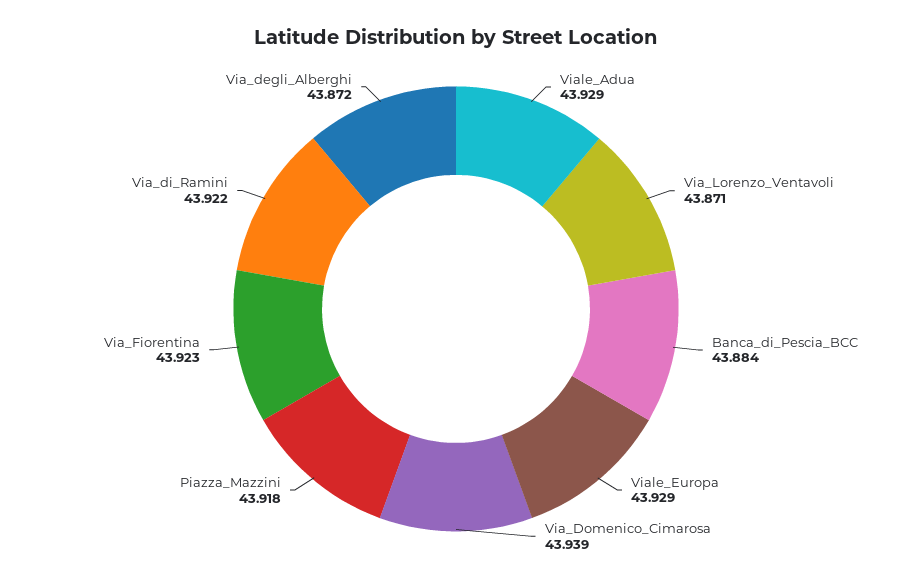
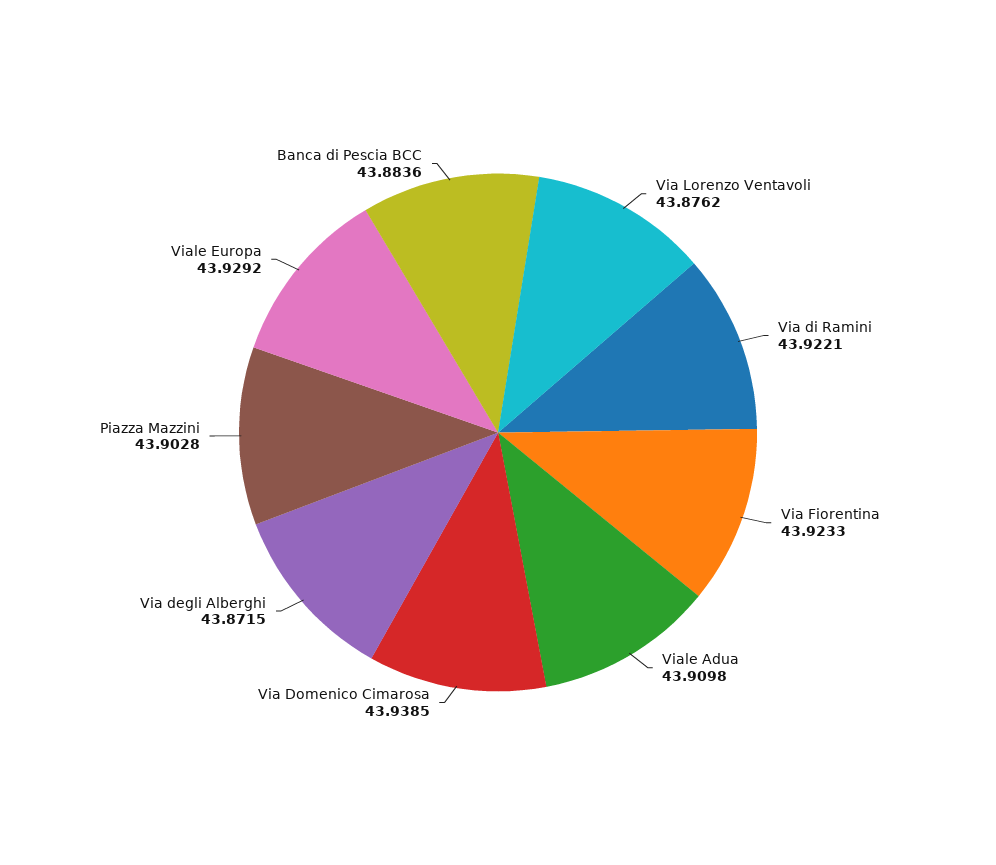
Viale_Adua: 43.929 -> 43.9098
Via_Lorenzo_Ventavoli: 43.871 -> 43.8762
Piazza_Mazzini: 43.918 -> 43.9028

